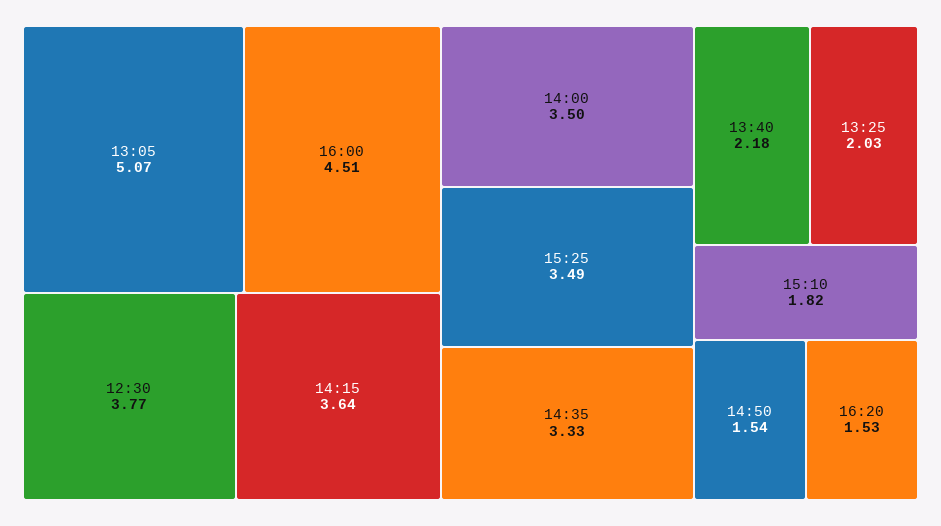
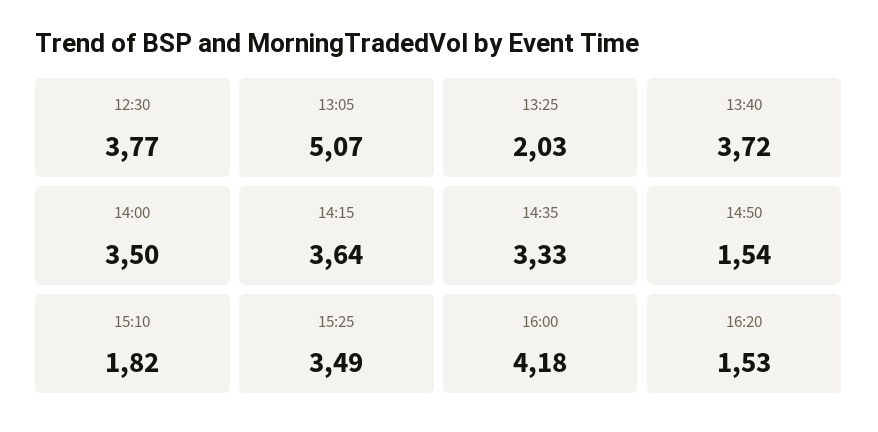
16:00: 4.51 -> 4.18
13:40: 2.18 -> 3.72

